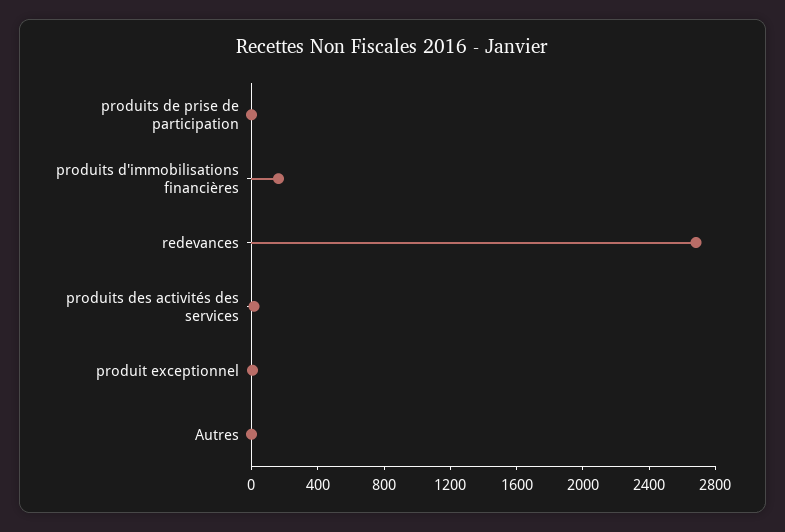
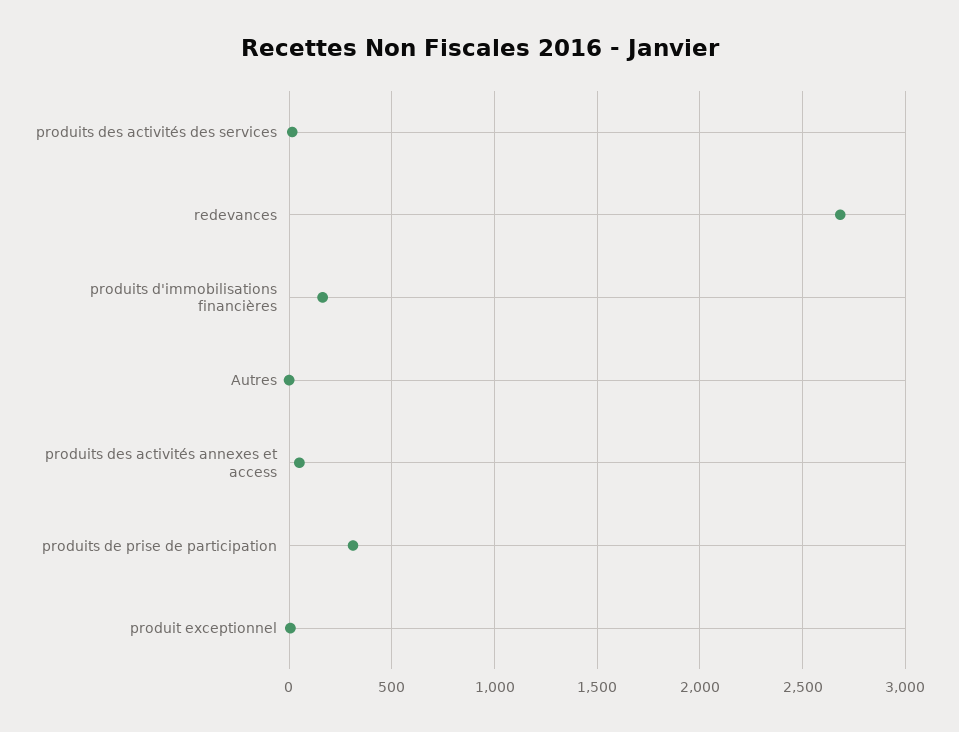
produits de prise de participation: 0 -> 300
produits des activités annexes et access: none -> 50

